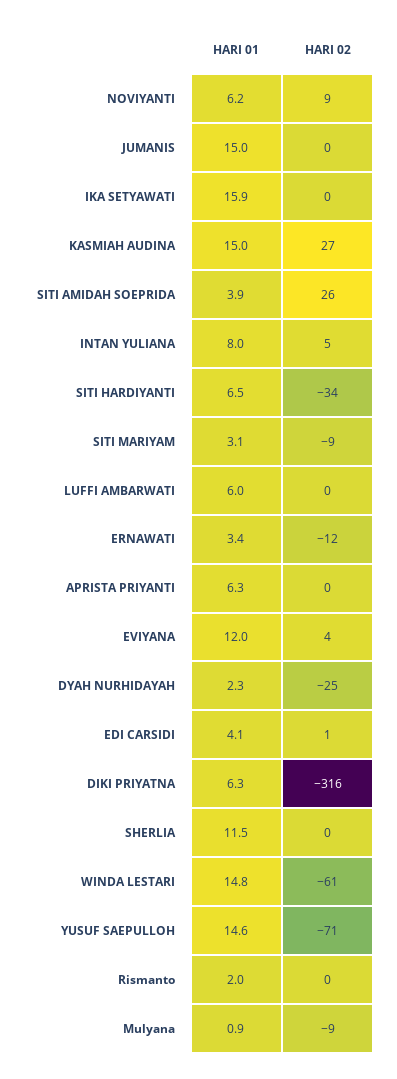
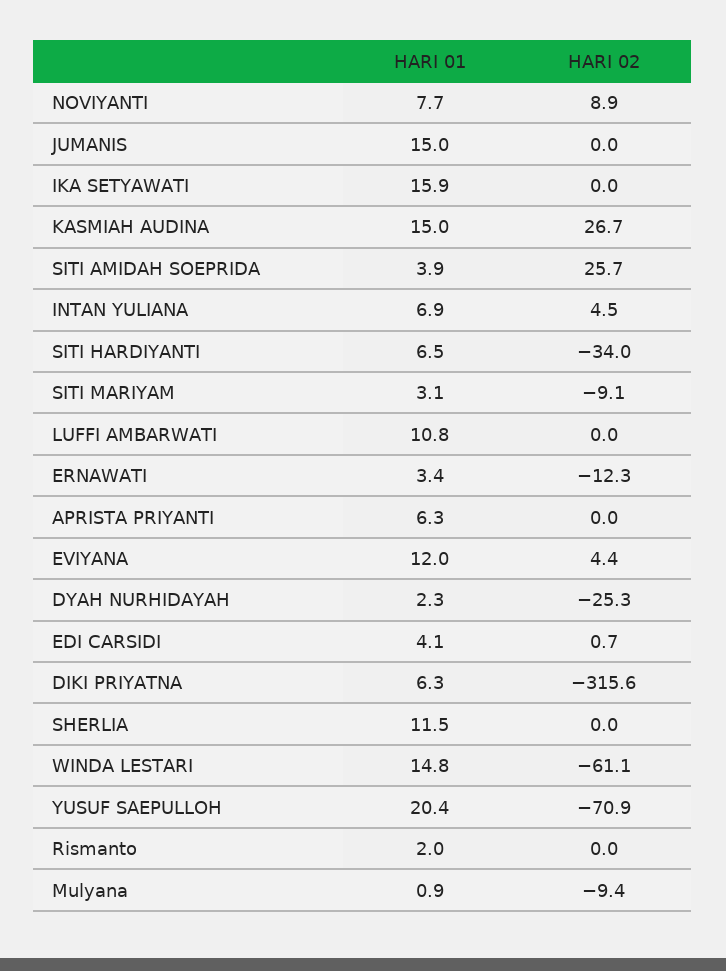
HARI 01, NOVIYANTI: 6.2 -> 7.7
HARI 01, INTAN YULIANA: 8 -> 6.9
HARI 01, LUFFI AMBARWATI: 6 -> 10.8
HARI 01, YUSUF SAEPULLOH: 14.6 -> 20.4

